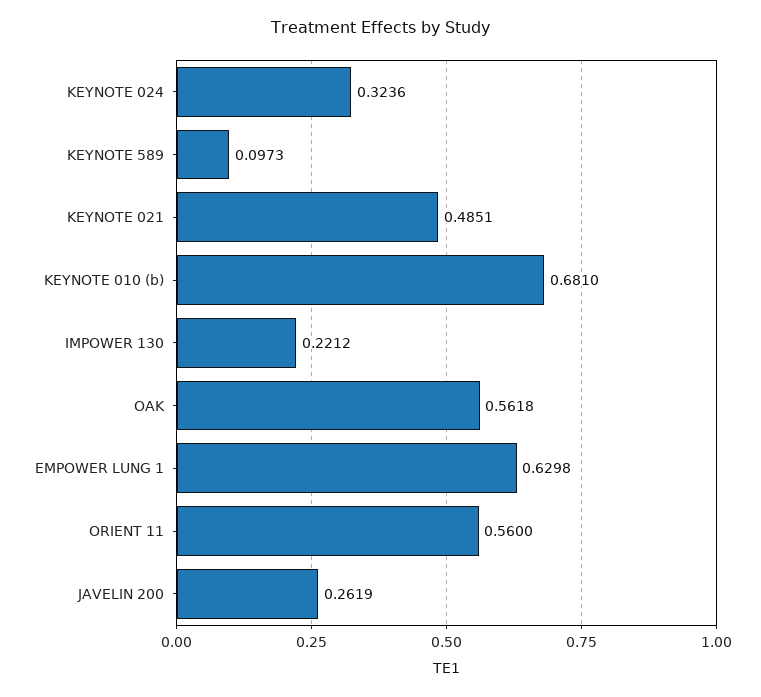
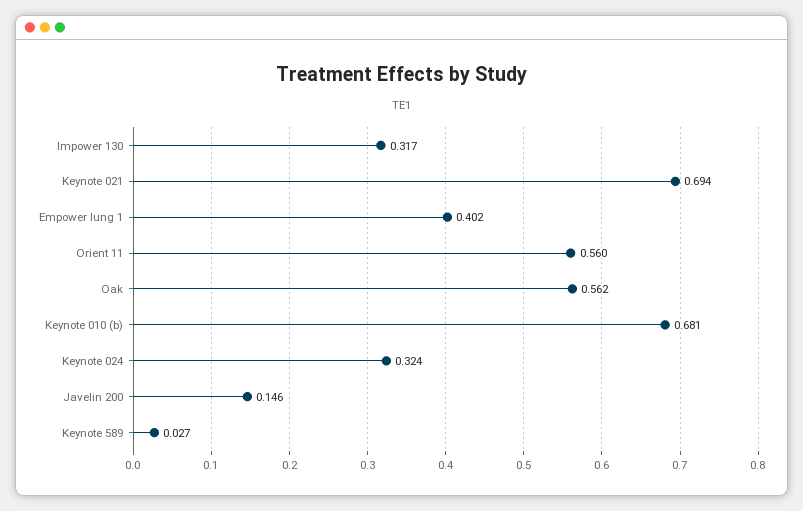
KEYNOTE 589: 0.0973 -> 0.027
KEYNOTE 021: 0.4851 -> 0.694
IMPOWER 130: 0.2212 -> 0.317
EMPOWER LUNG 1: 0.6298 -> 0.402
JAVELIN 200: 0.2619 -> 0.146

